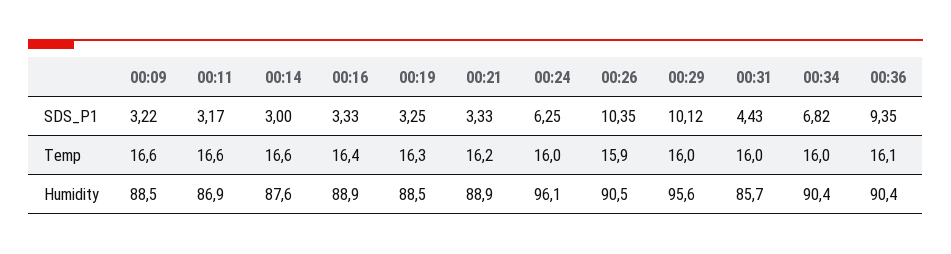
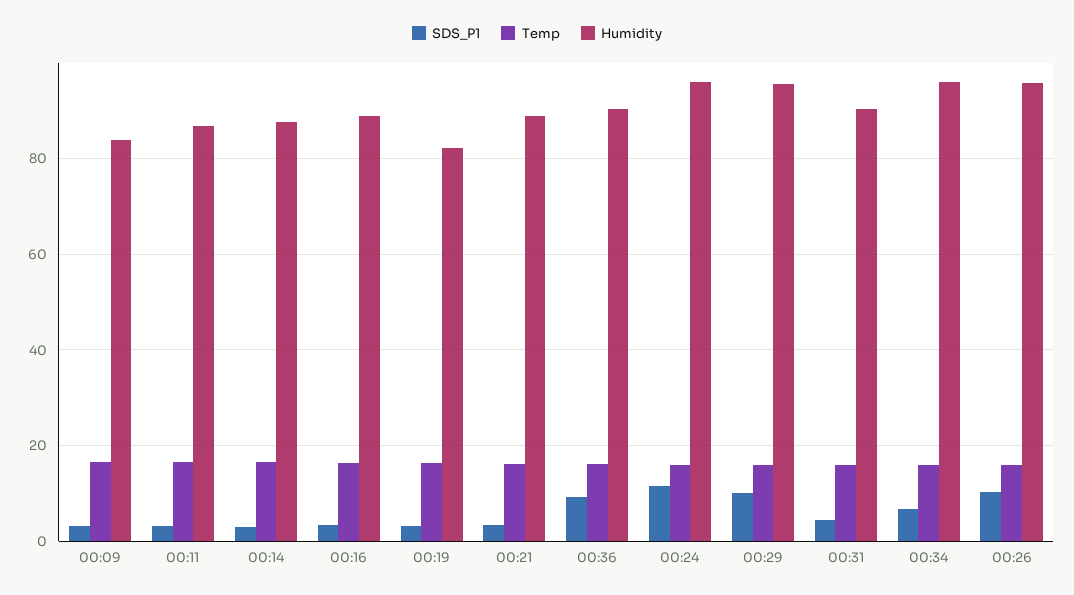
SDS_P1, 00:24: 6.25 -> 12
Humidity, 00:09: 88.5 -> 84
Humidity, 00:19: 88.5 -> 82
Humidity, 00:26: 90.5 -> 96
Humidity, 00:31: 85.7 -> 90
Humidity, 00:34: 90.4 -> 96

